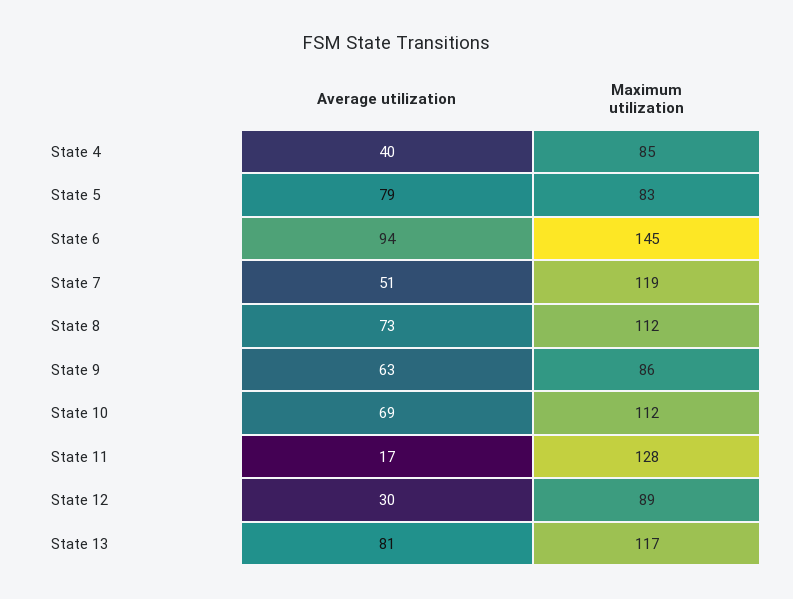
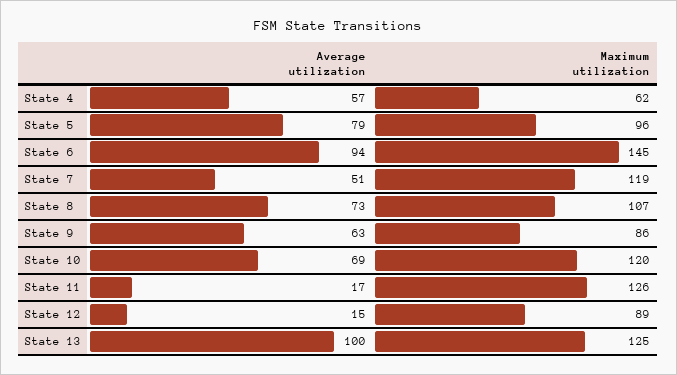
Average utilization, State 4: 40 -> 57
Maximum utilization, State 4: 85 -> 62
Maximum utilization, State 5: 83 -> 96
Maximum utilization, State 8: 112 -> 107
Maximum utilization, State 10: 112 -> 120
Maximum utilization, State 11: 128 -> 126
Average utilization, State 12: 30 -> 15
Average utilization, State 13: 81 -> 100
Maximum utilization, State 13: 117 -> 125

